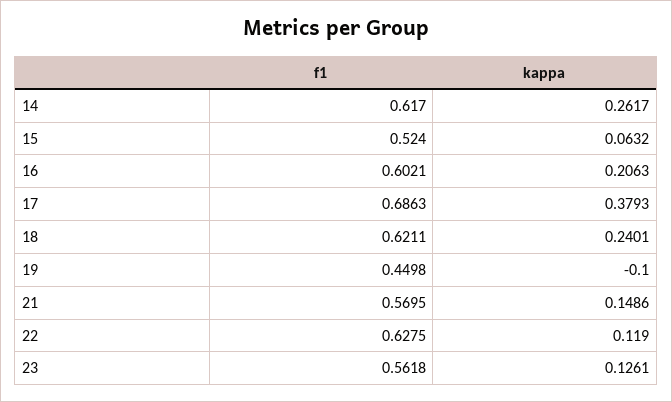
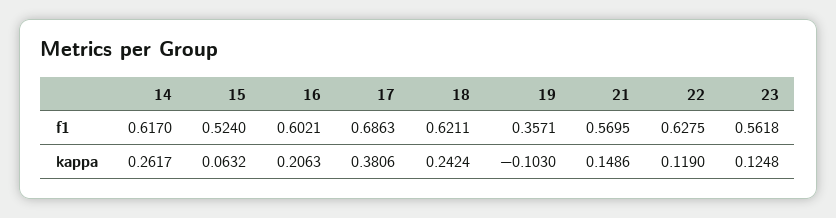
kappa, 17: 0.3793 -> 0.3806
kappa, 18: 0.2401 -> 0.2424
f1, 19: 0.4498 -> 0.3571
kappa, 19: -0.1 -> -0.103
kappa, 23: 0.1261 -> 0.1248

